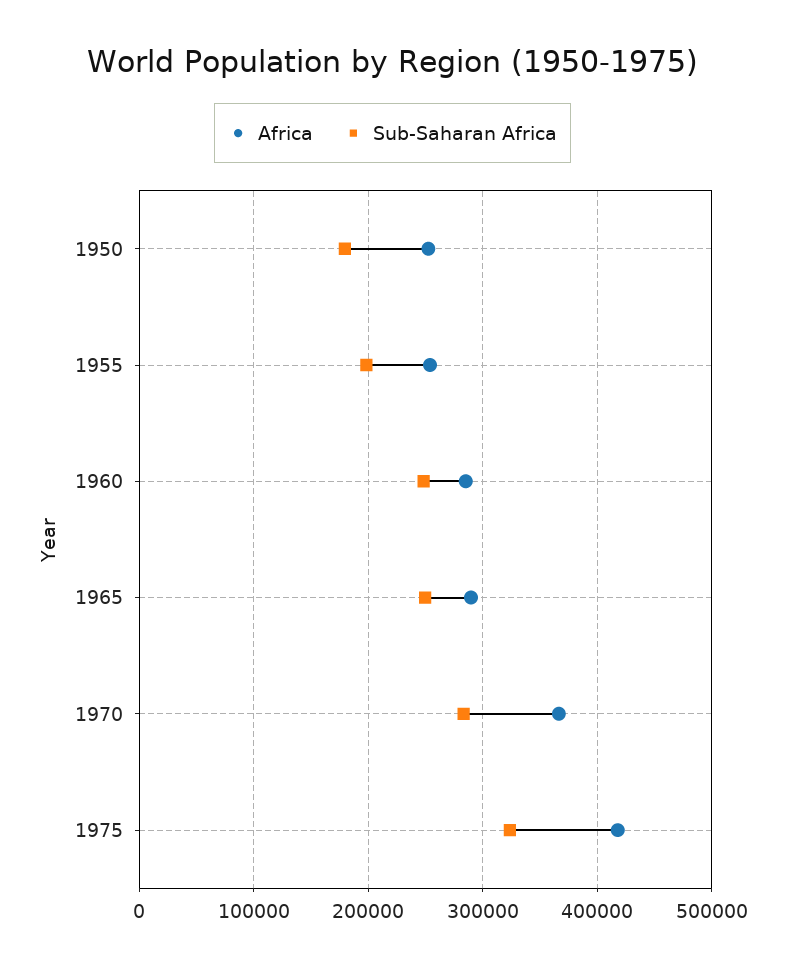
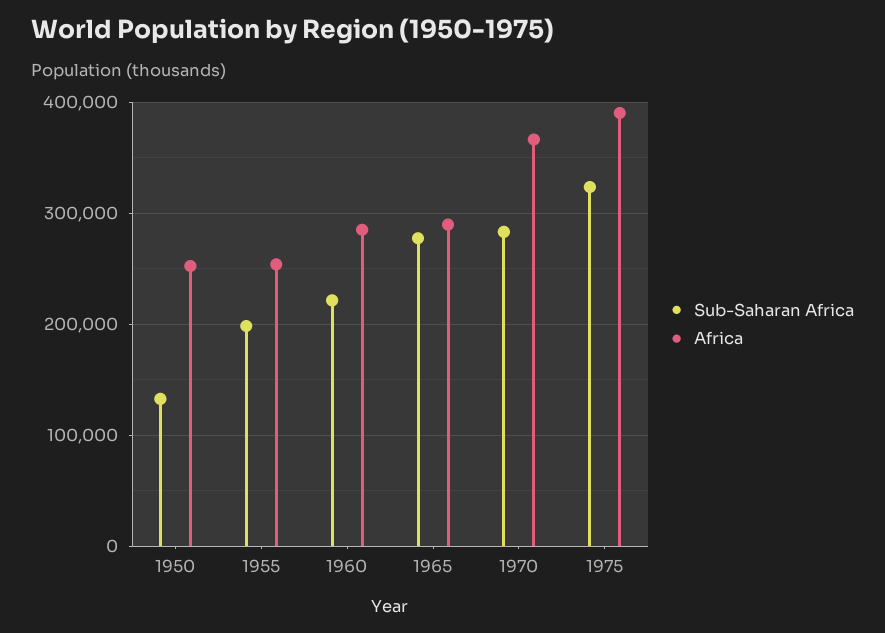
Sub-Saharan Africa, 1950: 180000 -> 130000
Sub-Saharan Africa, 1960: 250000 -> 220000
Sub-Saharan Africa, 1965: 250000 -> 280000
Africa, 1975: 420000 -> 390000

